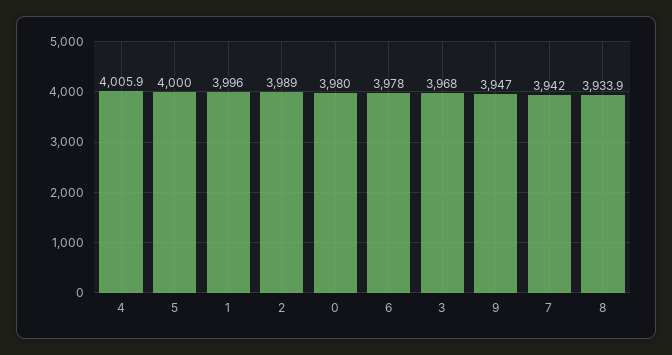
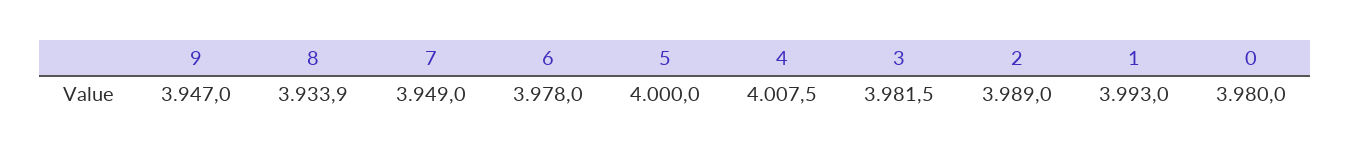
4: 4005.9 -> 4007.5
1: 3996 -> 3993
3: 3968 -> 3981.5
7: 3942 -> 3949

